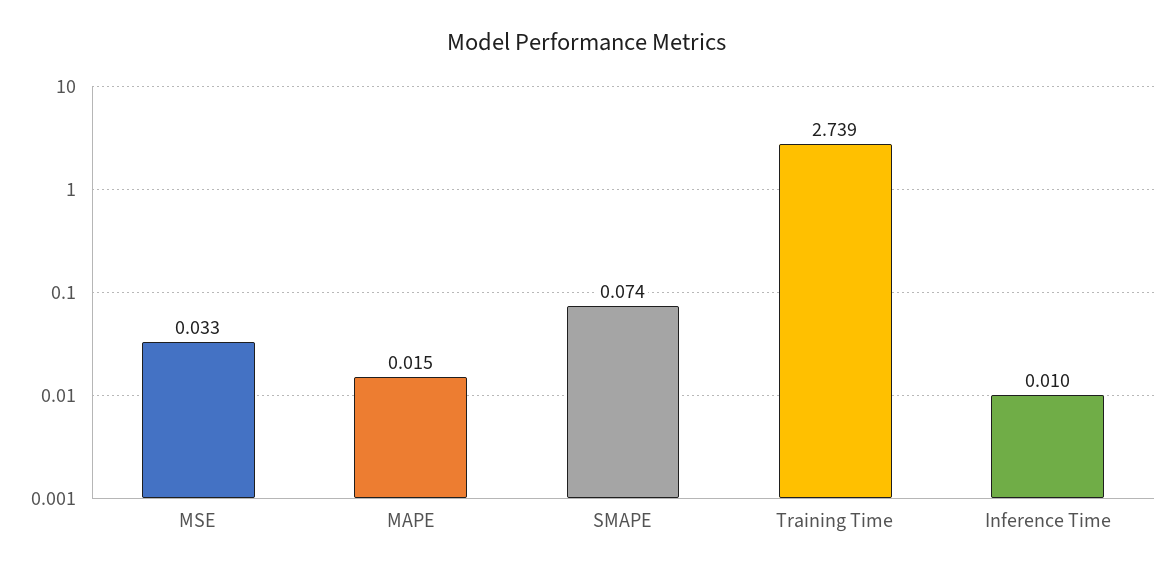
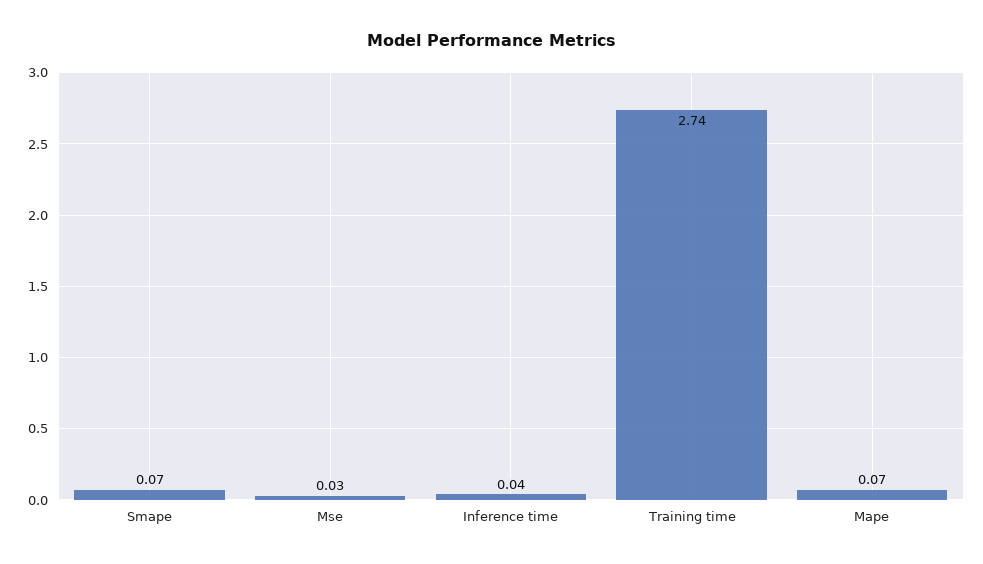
MAPE: 0.015 -> 0.07
Inference Time: 0.01 -> 0.04

